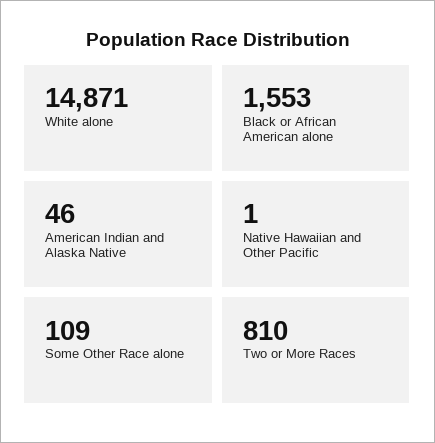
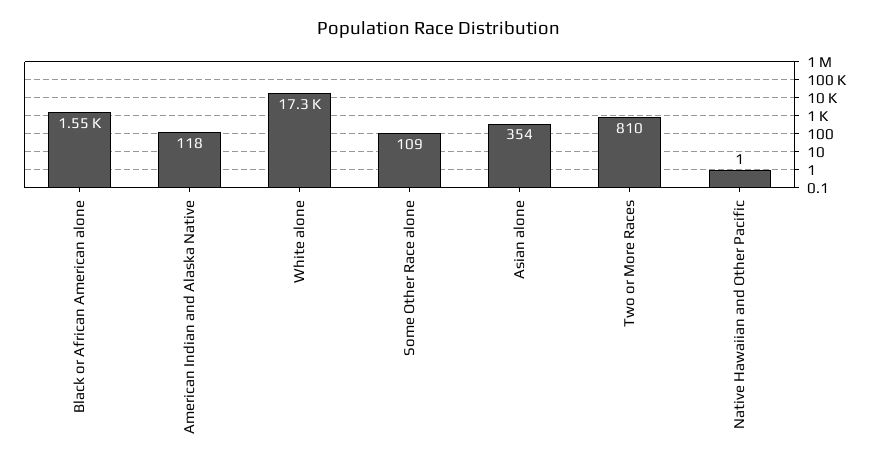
White alone: 14871 -> 17300
American Indian and Alaska Native: 46 -> 118
Asian alone: none -> 354

